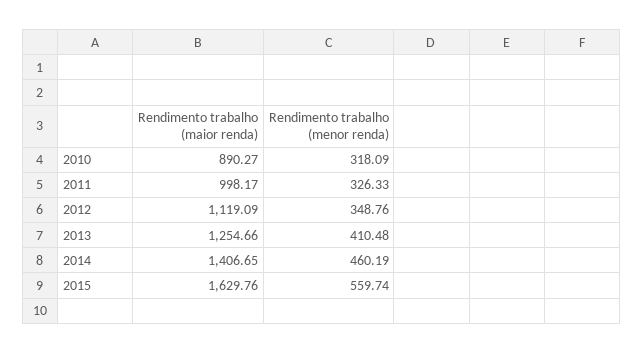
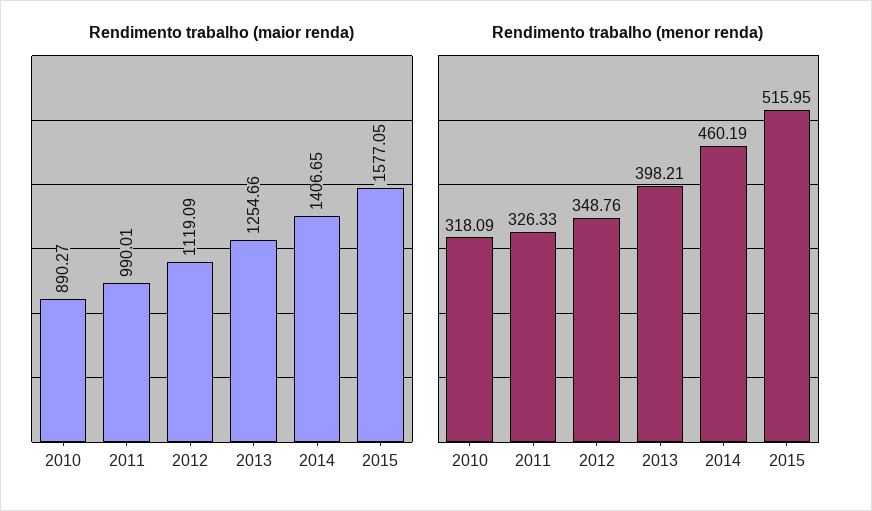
Rendimento trabalho (maior renda), 2011: 998.17 -> 990.01
Rendimento trabalho (menor renda), 2013: 410.48 -> 398.21
Rendimento trabalho (maior renda), 2015: 1629.76 -> 1577.05
Rendimento trabalho (menor renda), 2015: 559.74 -> 515.95

